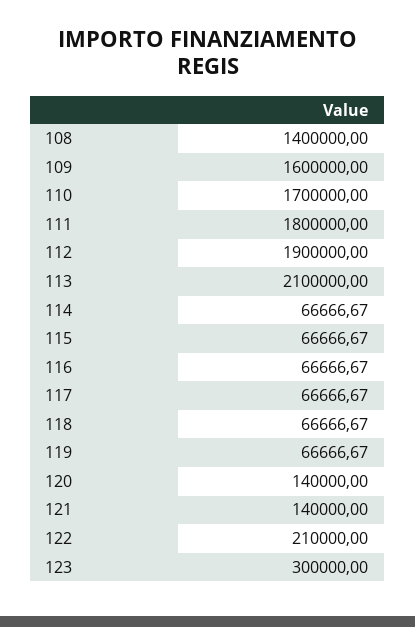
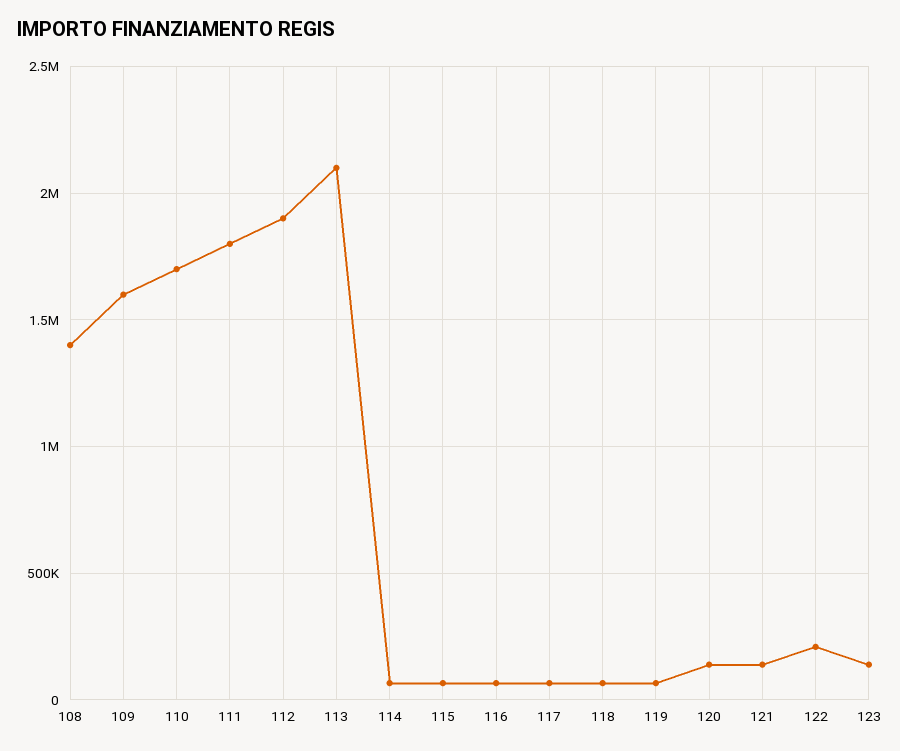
123: 300000 -> 150000

